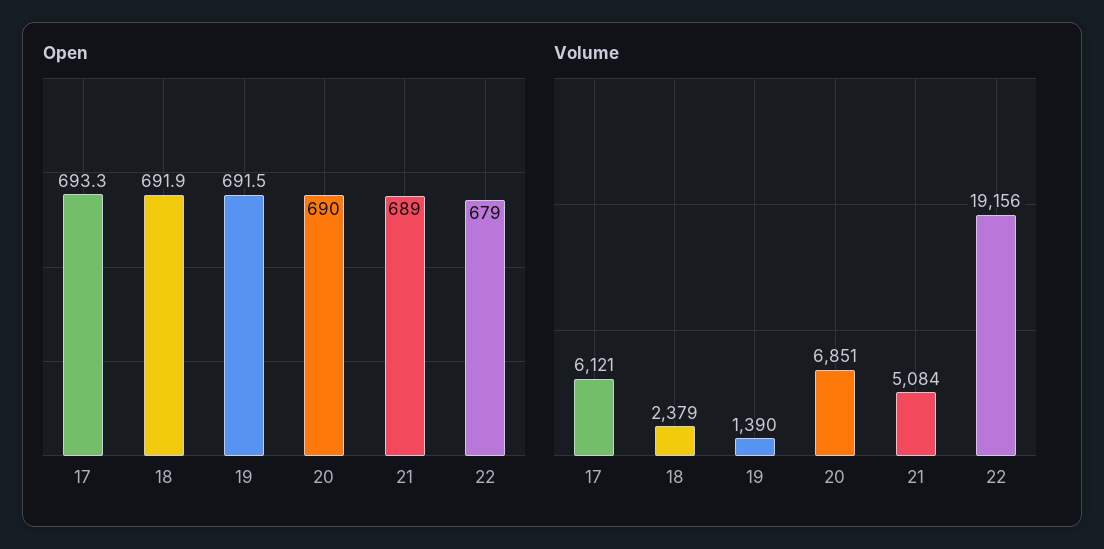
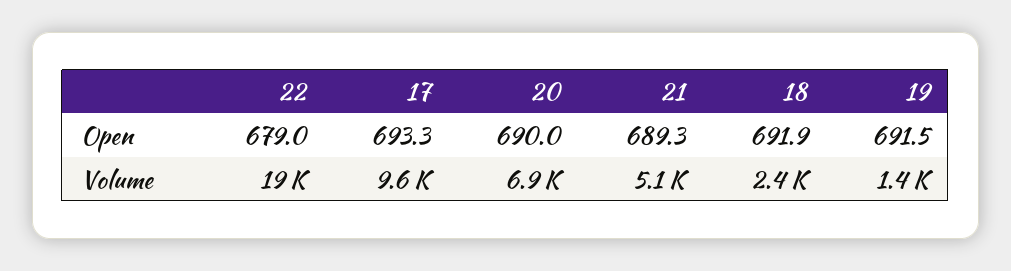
Open, 21: 689 -> 689.3
Volume, 17: 6121 -> 9600

